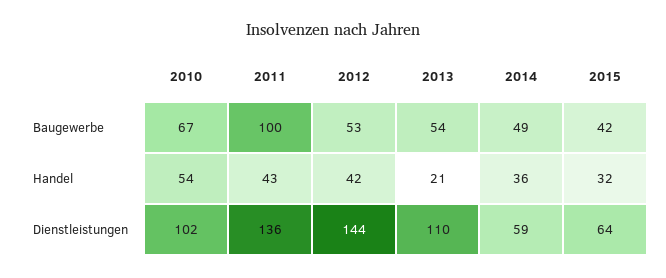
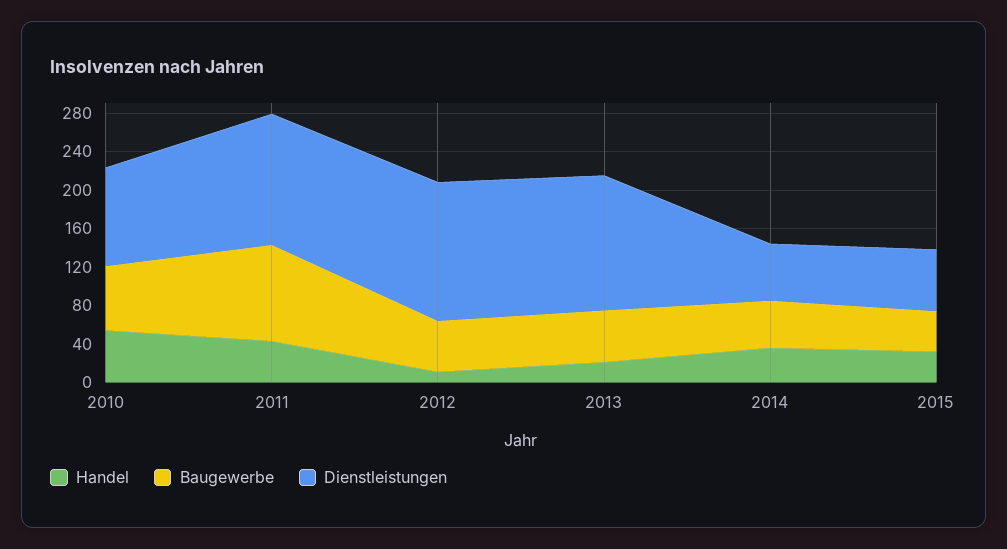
Handel, 2012: 42 -> 10
Dienstleistungen, 2013: 110 -> 140

